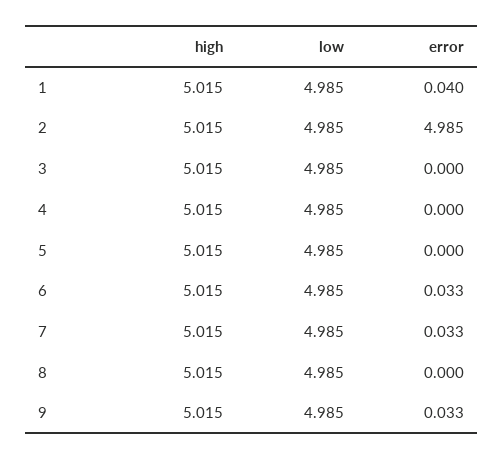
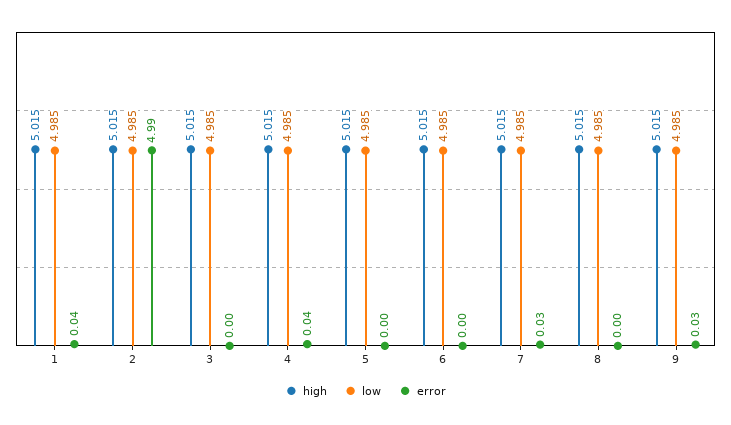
error, 4: 0 -> 0.04
error, 6: 0.033 -> 0

